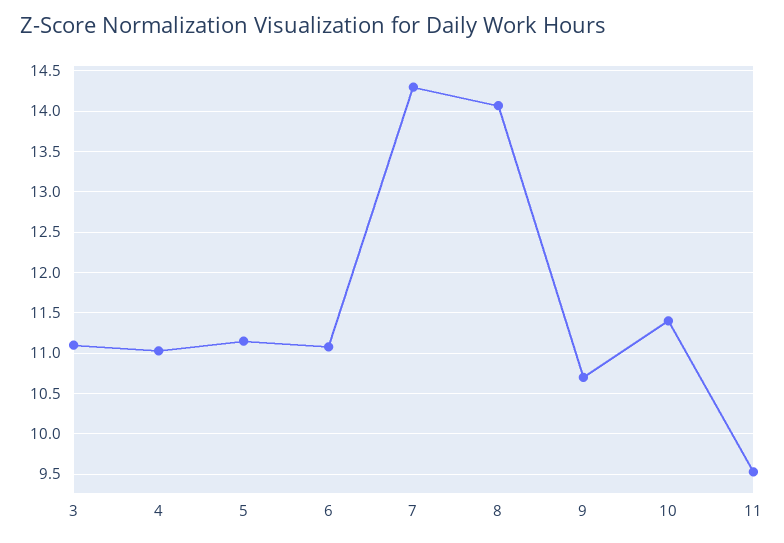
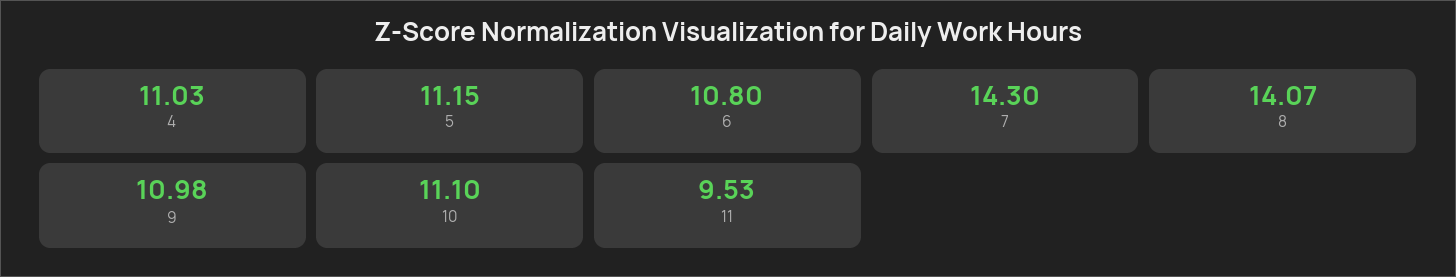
3: 11.1 -> none
6: 11.1 -> 10.8
9: 10.7 -> 10.98
10: 11.4 -> 11.1

